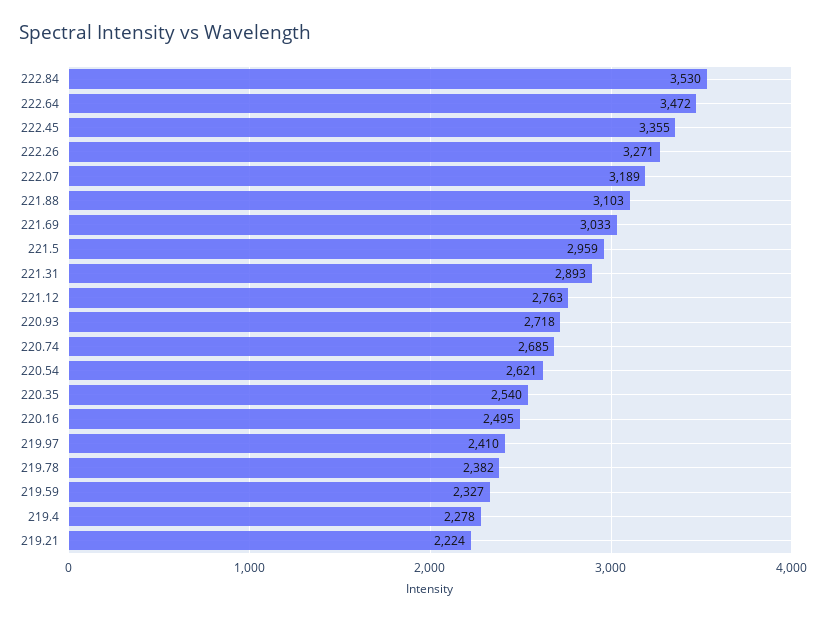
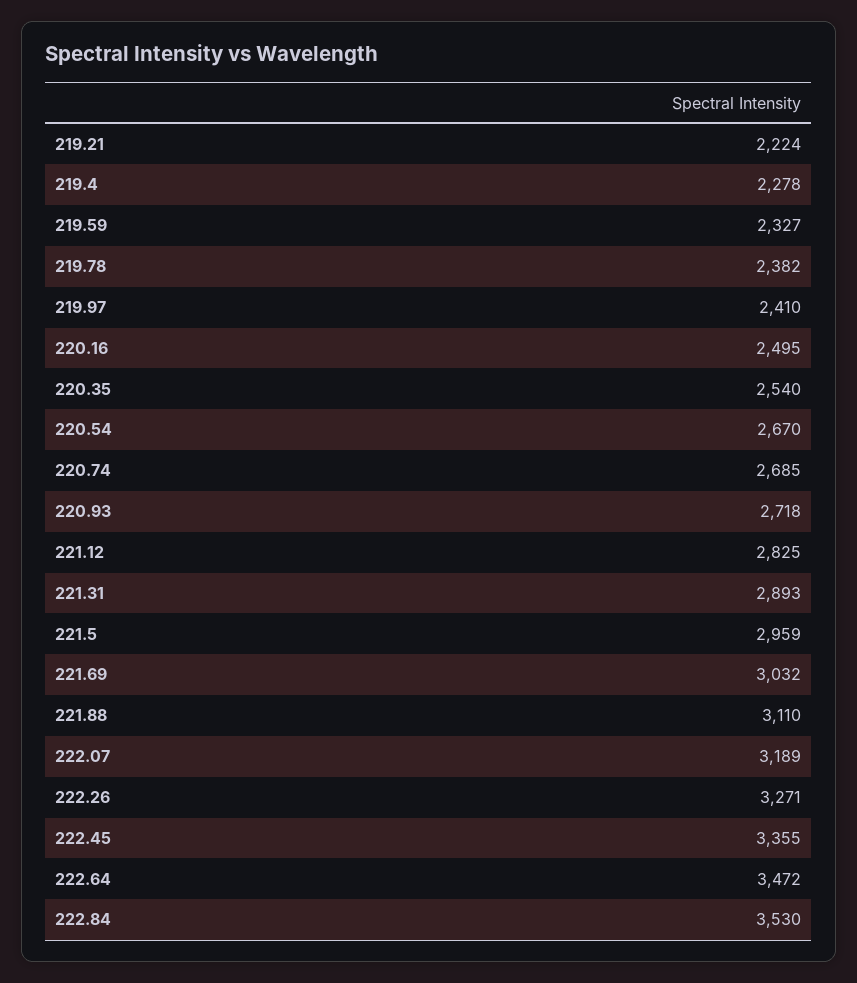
221.88: 3103 -> 3110
221.69: 3033 -> 3032
221.12: 2763 -> 2825
220.54: 2621 -> 2670

